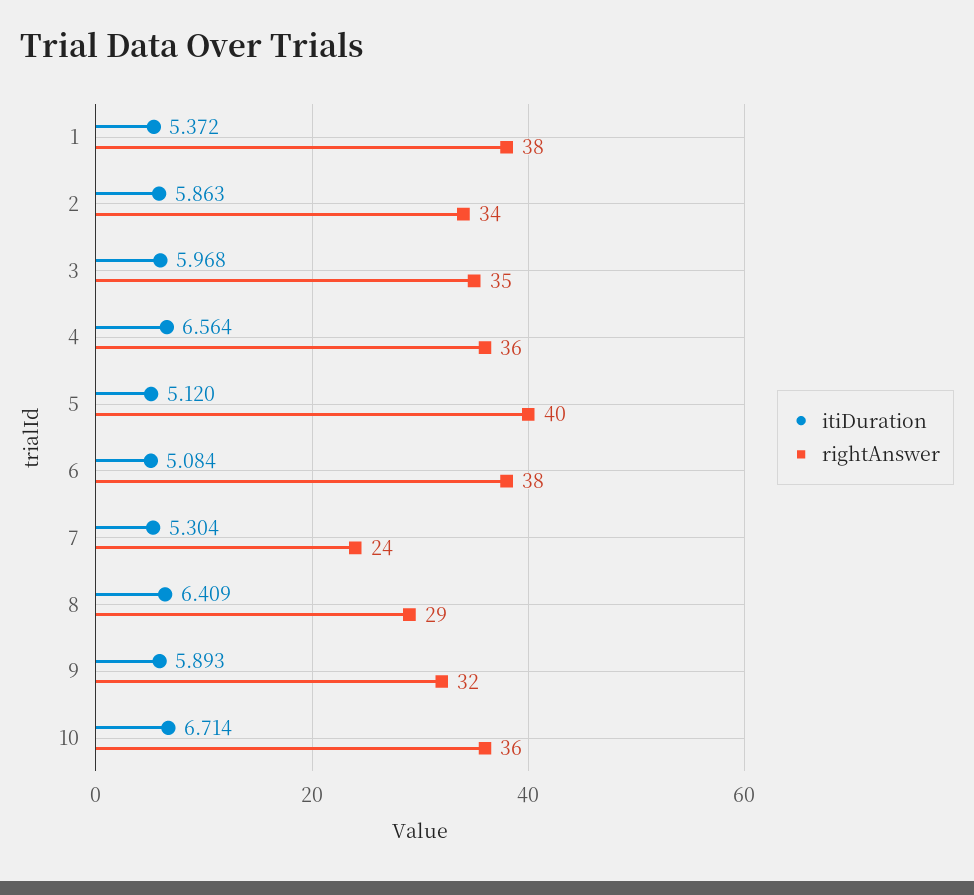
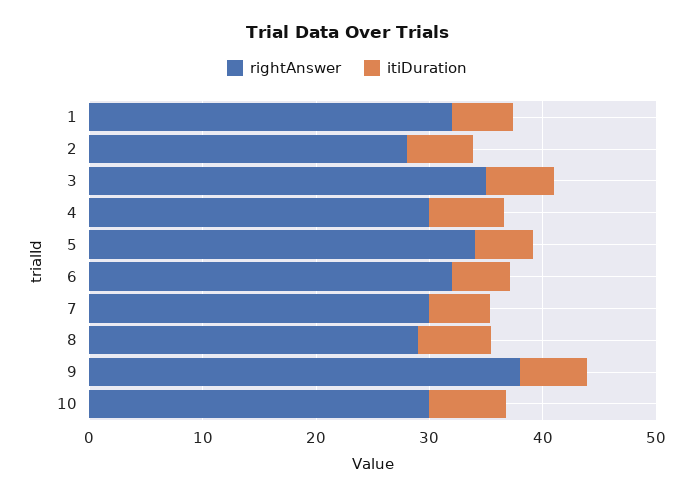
rightAnswer, 1: 38 -> 32
rightAnswer, 2: 34 -> 28
rightAnswer, 4: 36 -> 30
rightAnswer, 5: 40 -> 34
rightAnswer, 6: 38 -> 32
rightAnswer, 7: 24 -> 30
rightAnswer, 9: 32 -> 38
rightAnswer, 10: 36 -> 30

